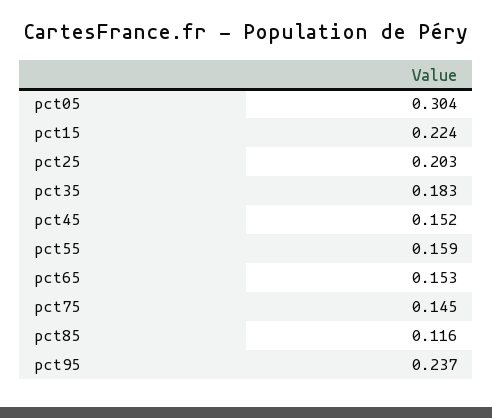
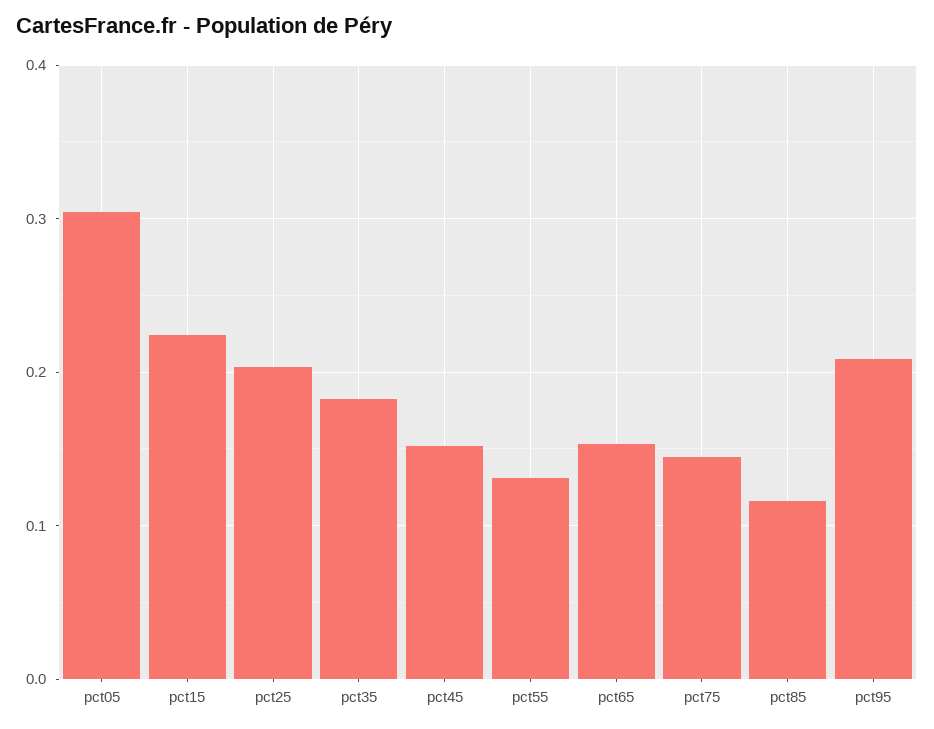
pct55: 0.159 -> 0.13
pct95: 0.237 -> 0.21

